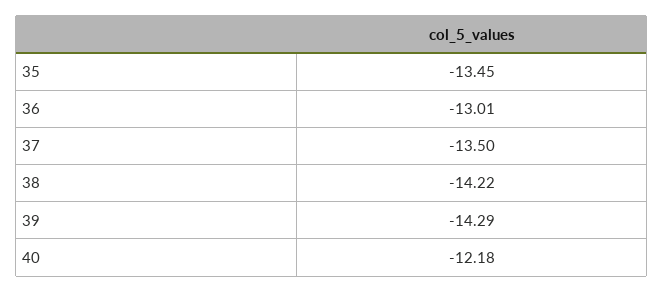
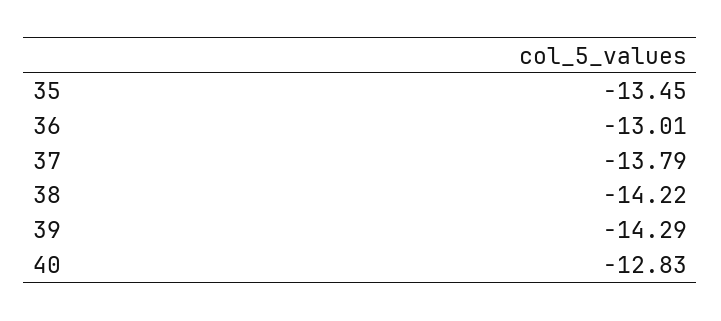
37: -13.5 -> -13.79
40: -12.18 -> -12.83

